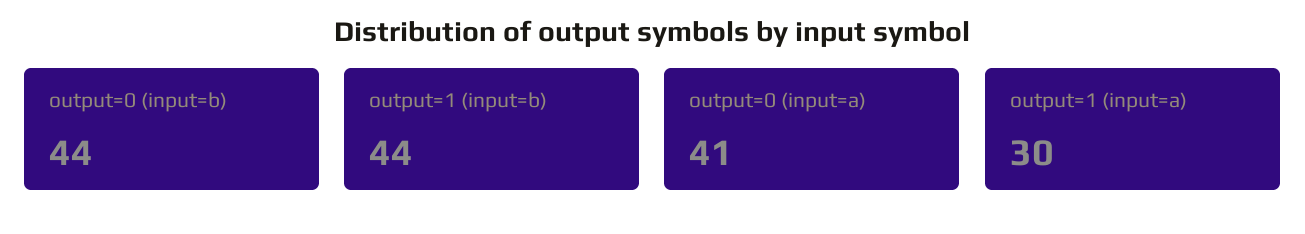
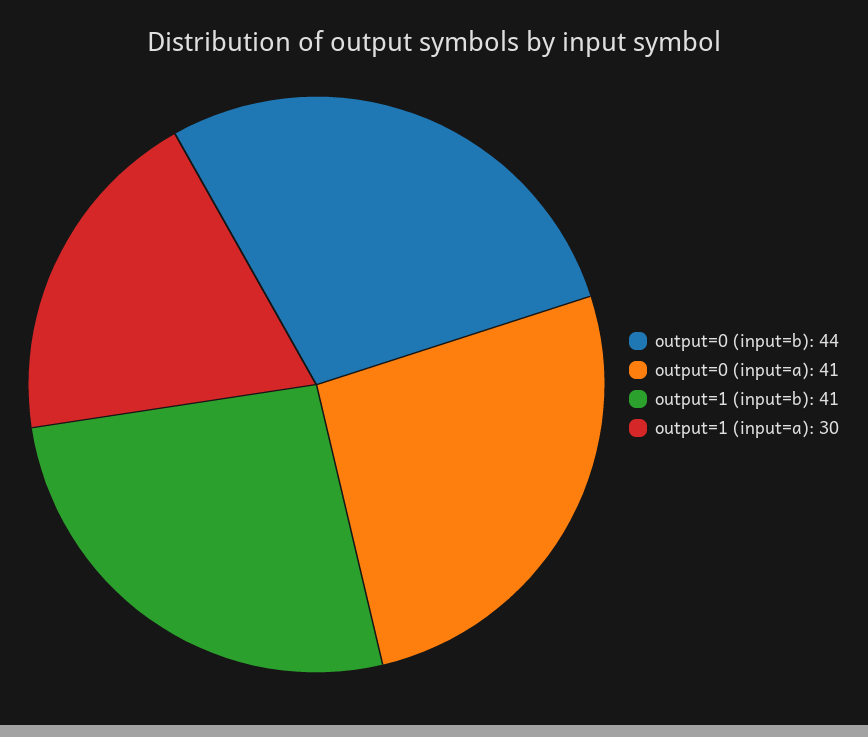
output=1 (input=b): 44 -> 41

